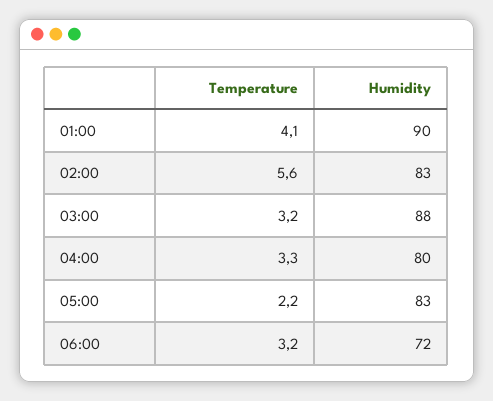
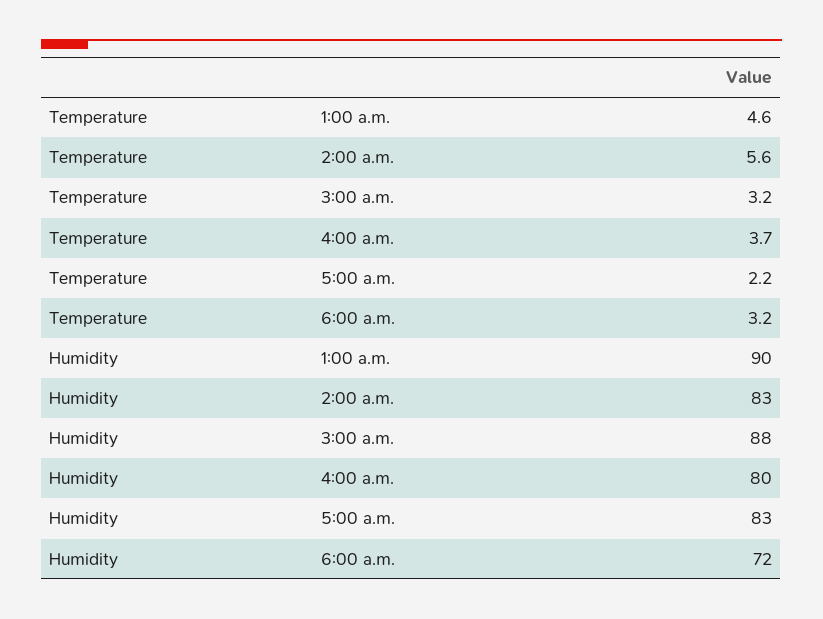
Temperature, 01:00: 4.1 -> 4.6
Temperature, 04:00: 3.3 -> 3.7

